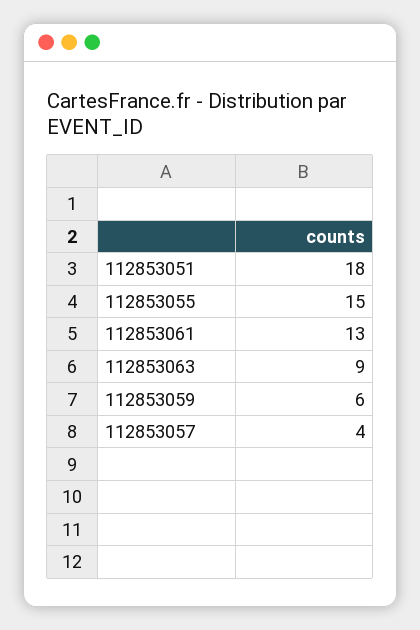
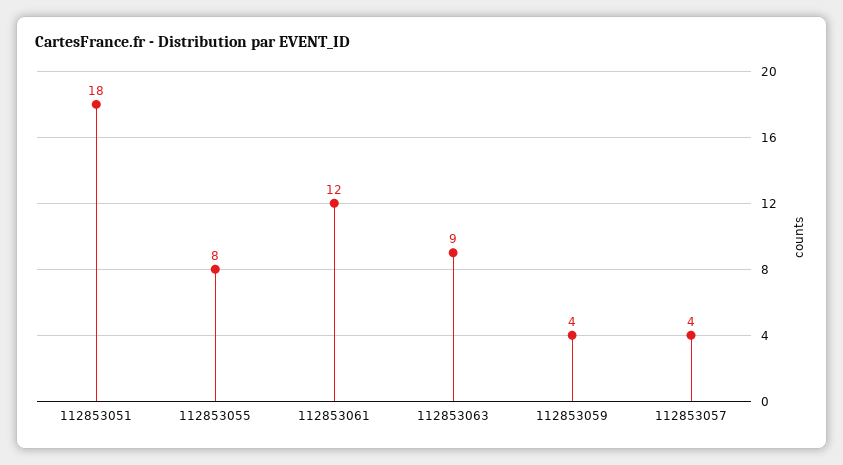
112853055: 15 -> 8
112853061: 13 -> 12
112853059: 6 -> 4

